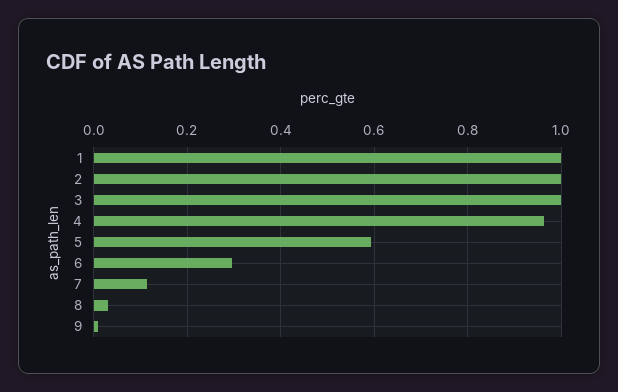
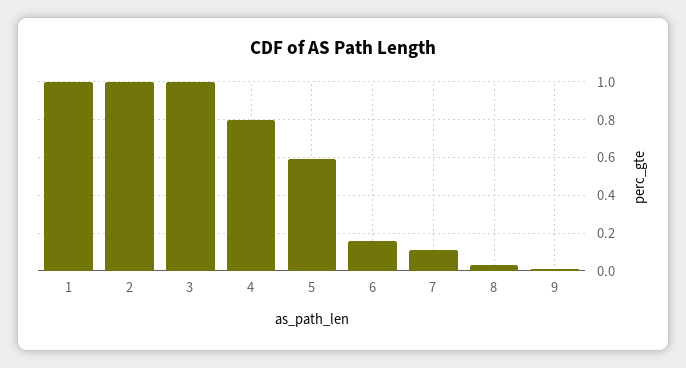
4: 0.96 -> 0.8
6: 0.3 -> 0.15

